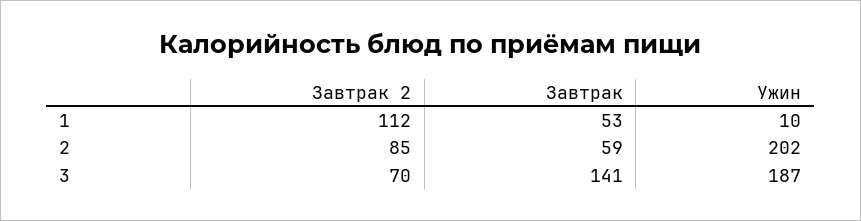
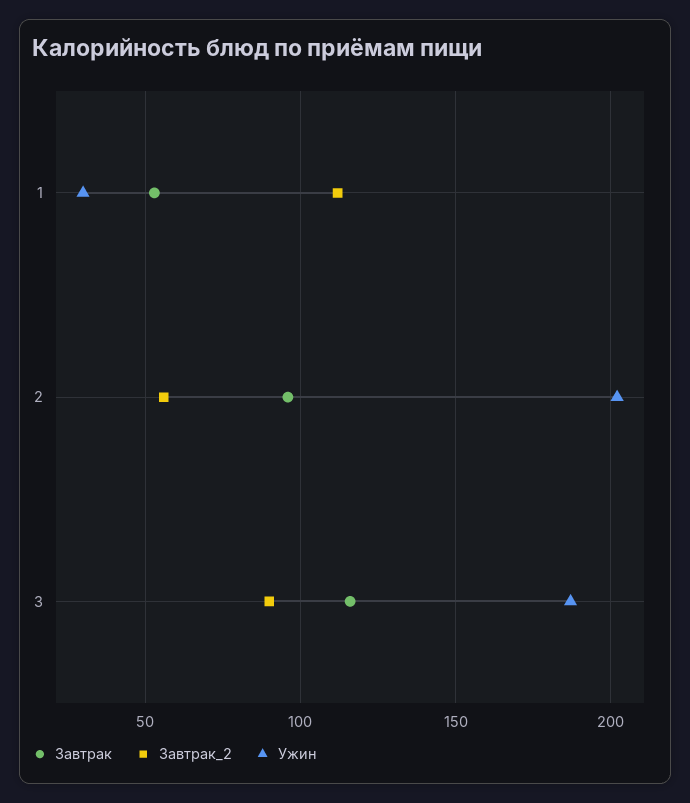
Ужин, 1: 10 -> 30
Завтрак 2, 2: 85 -> 55
Завтрак, 2: 59 -> 95
Завтрак 2, 3: 70 -> 90
Завтрак, 3: 141 -> 115

